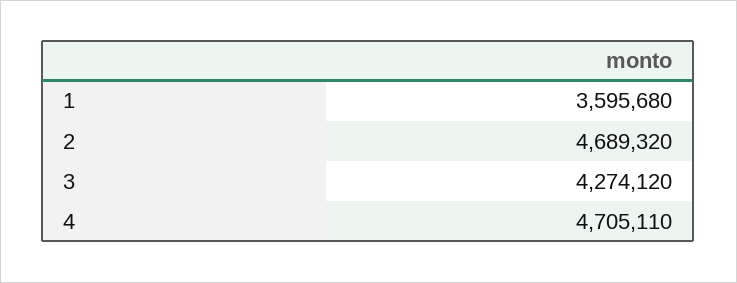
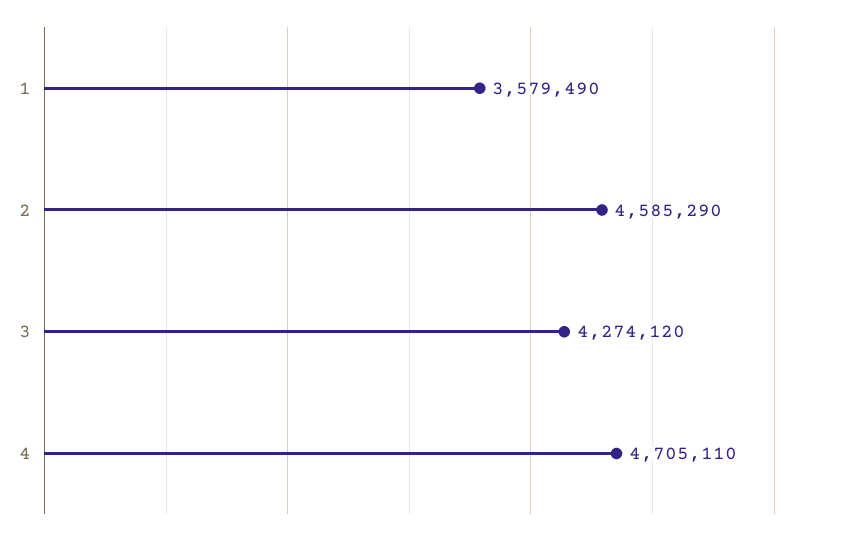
1: 3595680 -> 3579490
2: 4689320 -> 4585290

